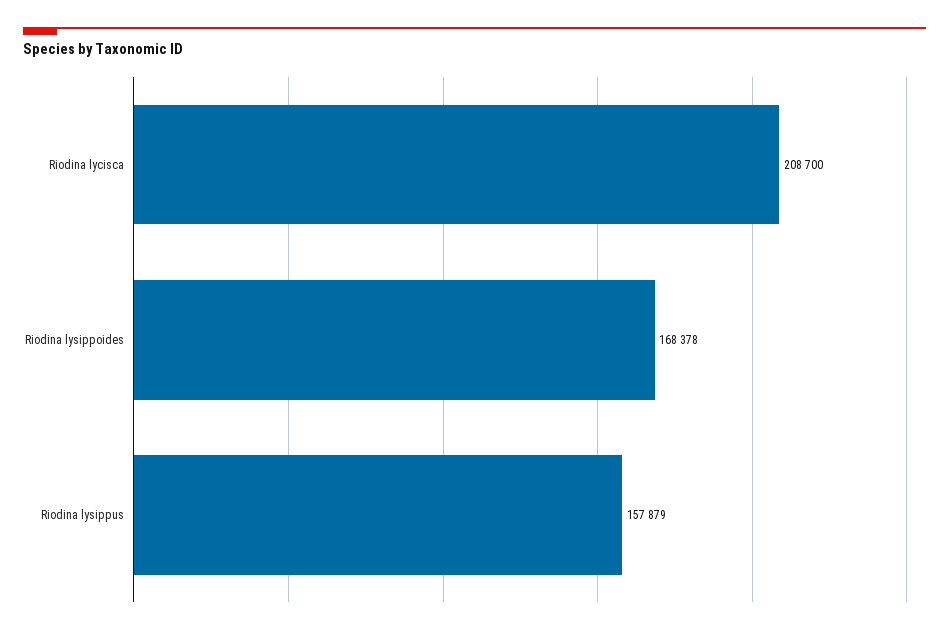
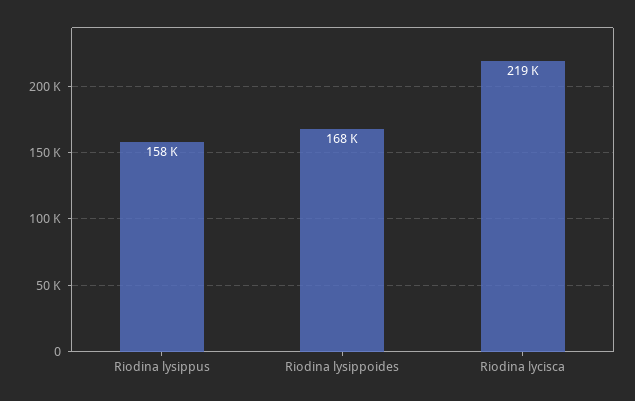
Riodina lycisca: 208700 -> 219000

